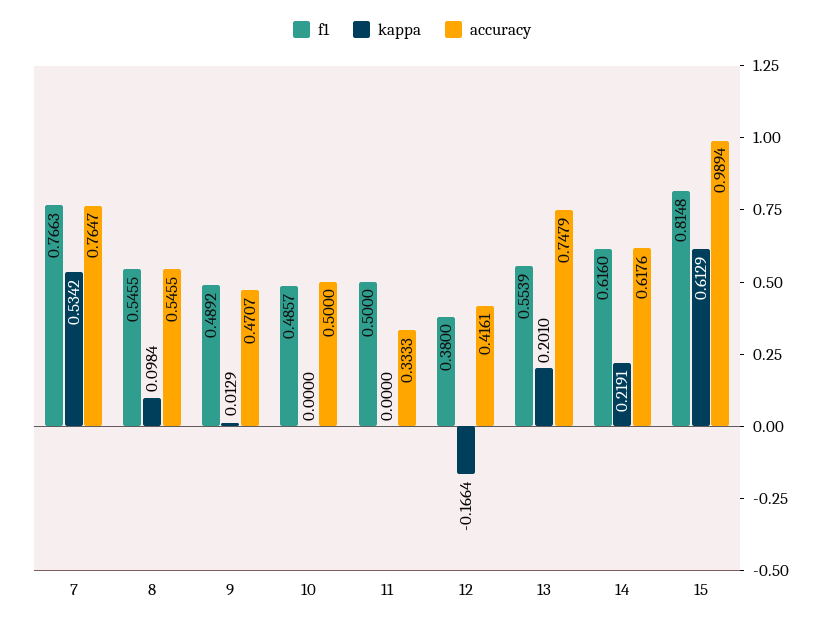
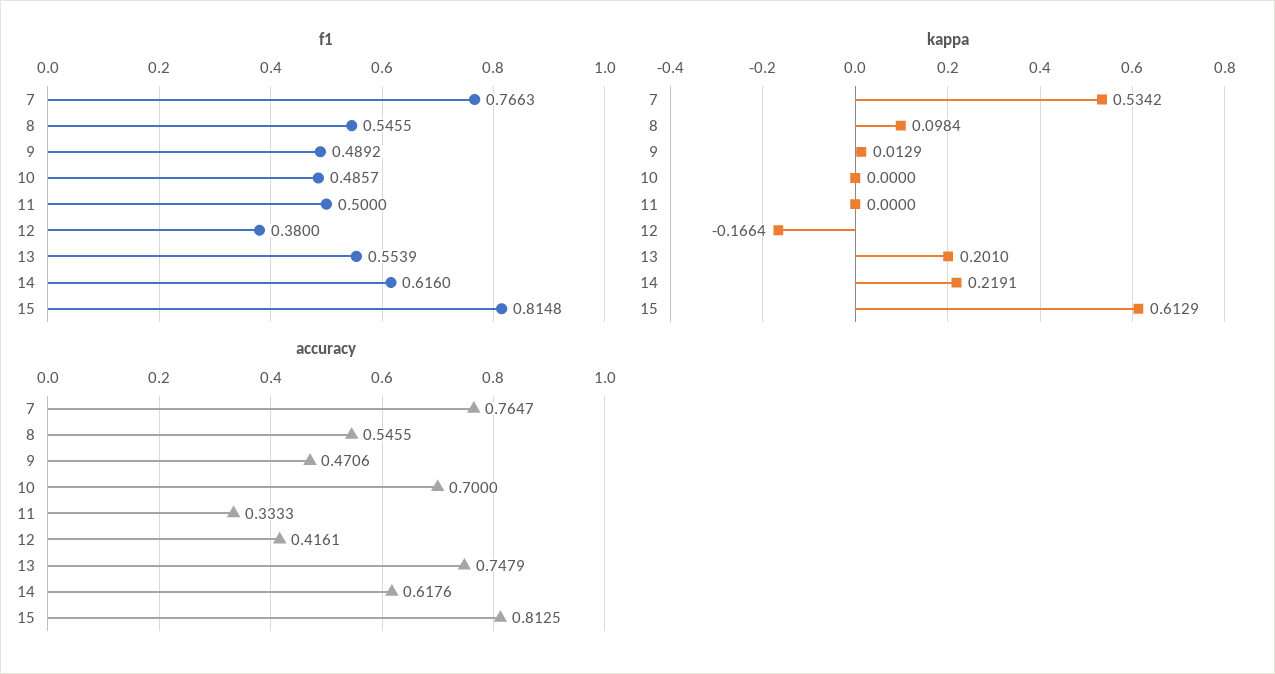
accuracy, 9: 0.4707 -> 0.4706
accuracy, 10: 0.5 -> 0.7
accuracy, 15: 0.9894 -> 0.8125

